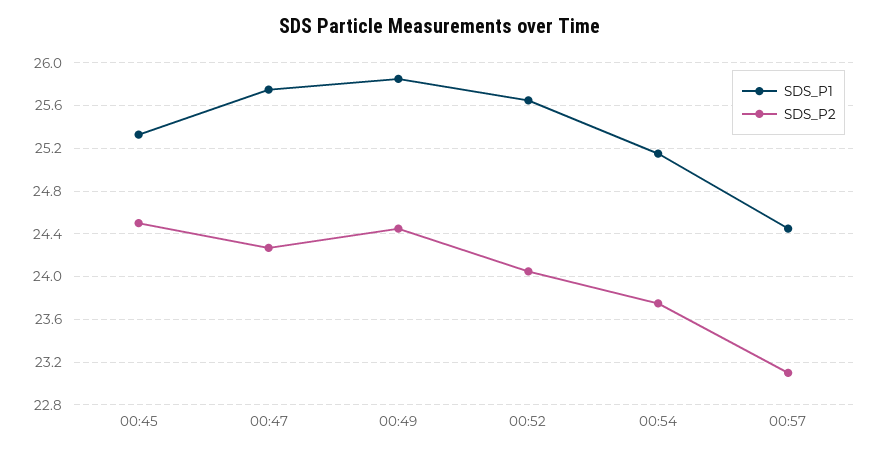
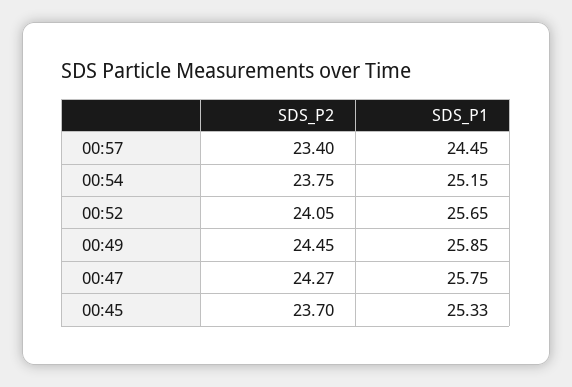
SDS_P2, 00:45: 24.5 -> 23.7
SDS_P2, 00:57: 23.1 -> 23.4

